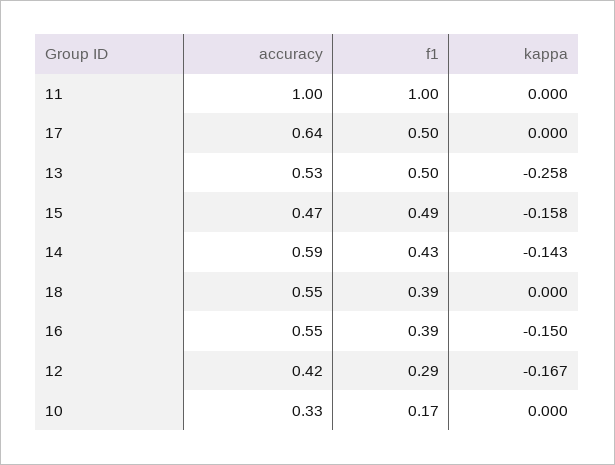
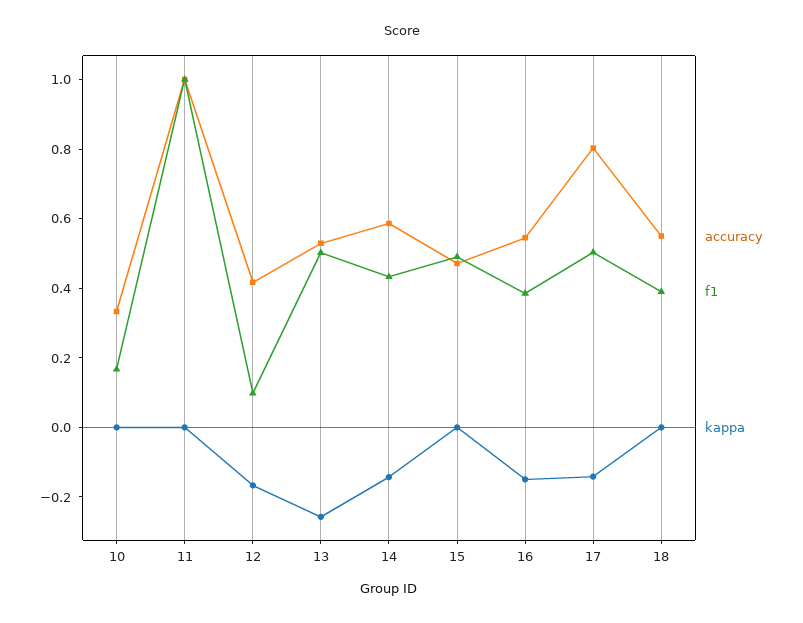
accuracy, 17: 0.64 -> 0.8
kappa, 17: 0 -> -0.15
kappa, 15: -0.158 -> 0
f1, 12: 0.29 -> 0.1

